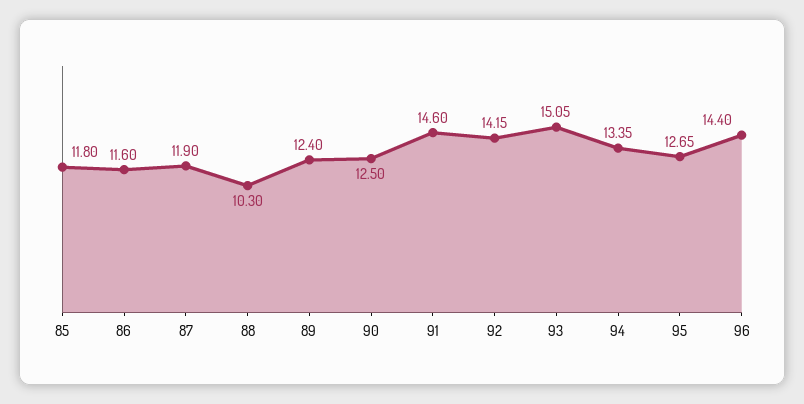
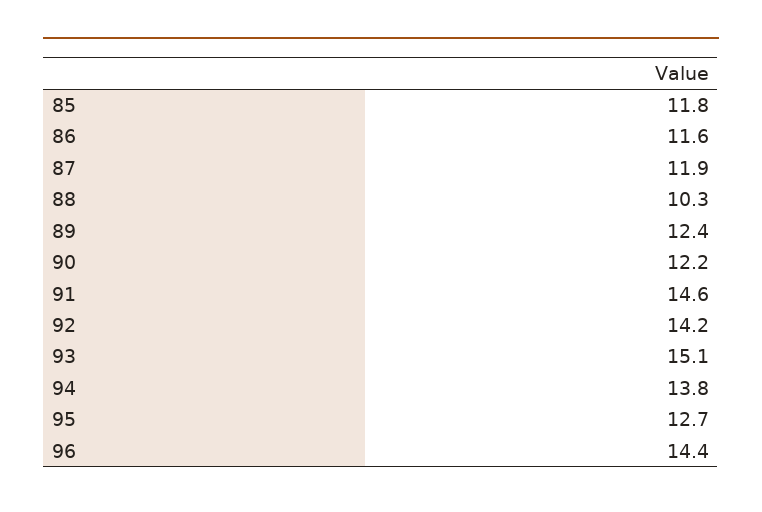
90: 12.5 -> 12.2
94: 13.35 -> 13.8

